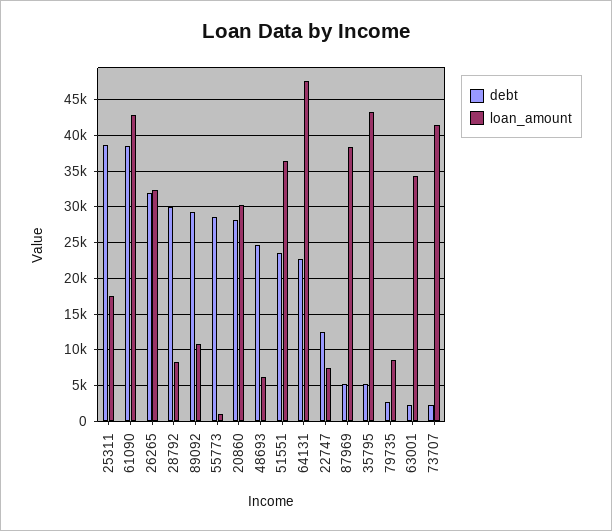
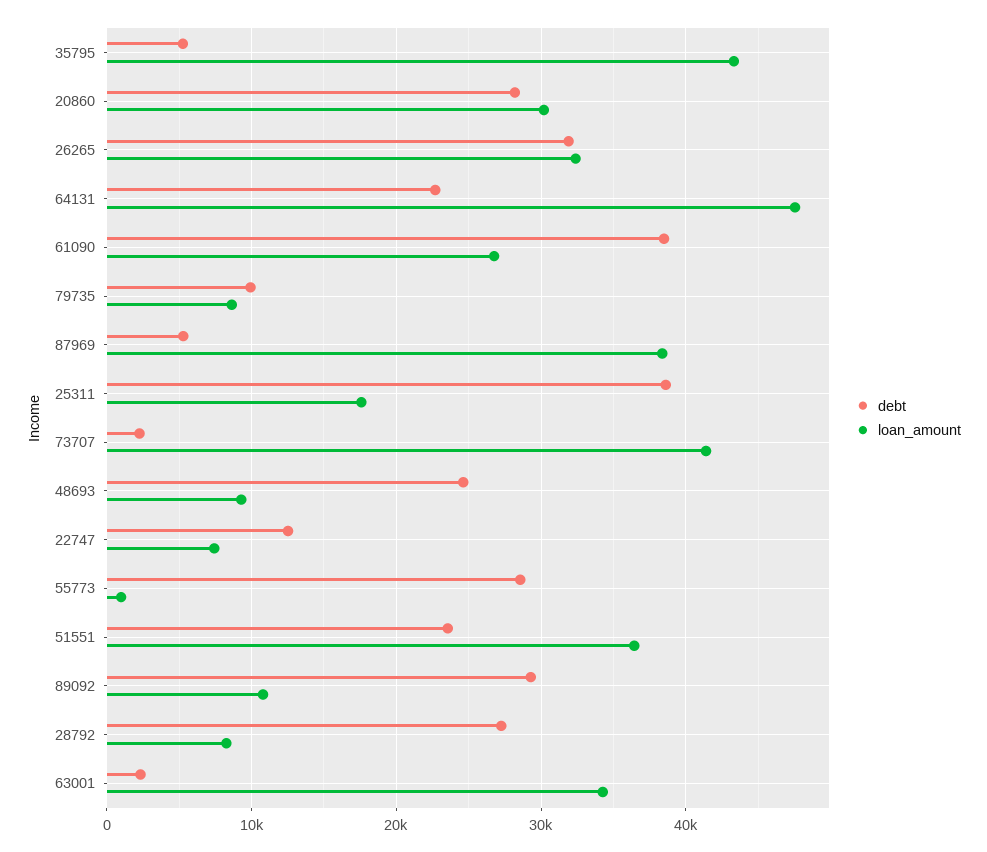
loan_amount, 61090: 43000 -> 27000
debt, 28792: 30000 -> 27000
loan_amount, 48693: 6000 -> 9000
debt, 79735: 3000 -> 10000

